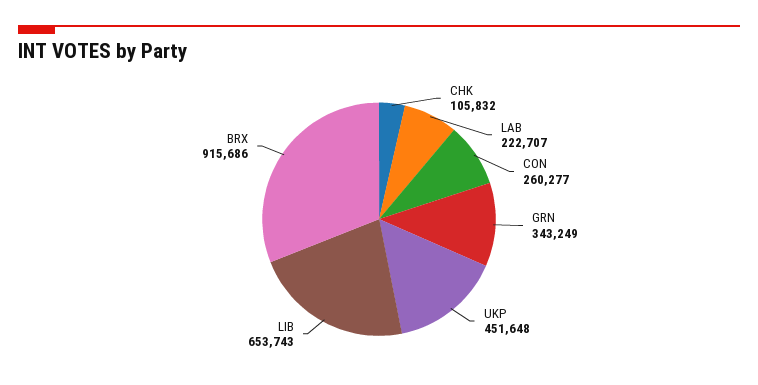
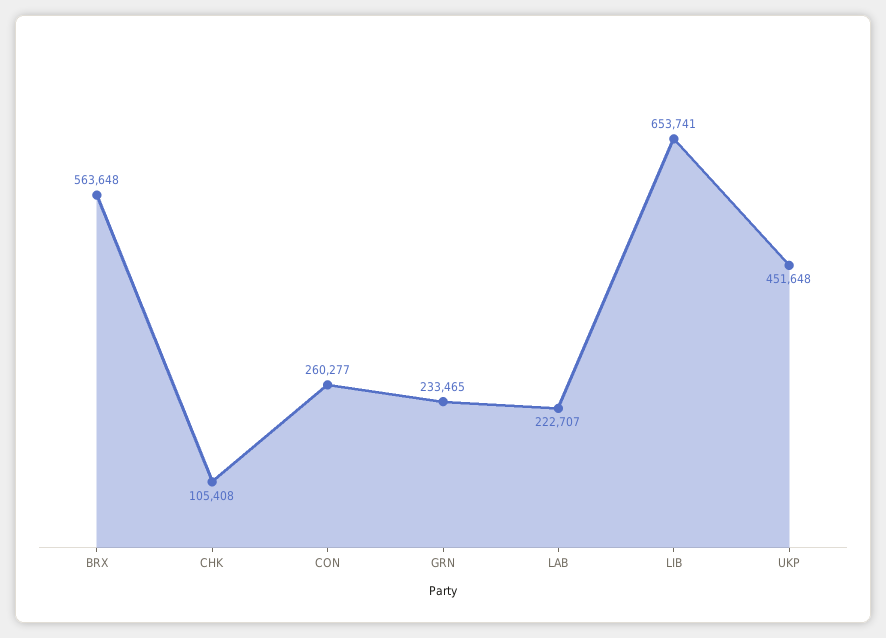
CHK: 105832 -> 105408
GRN: 343249 -> 233465
LIB: 653743 -> 653741
BRX: 915686 -> 563648

